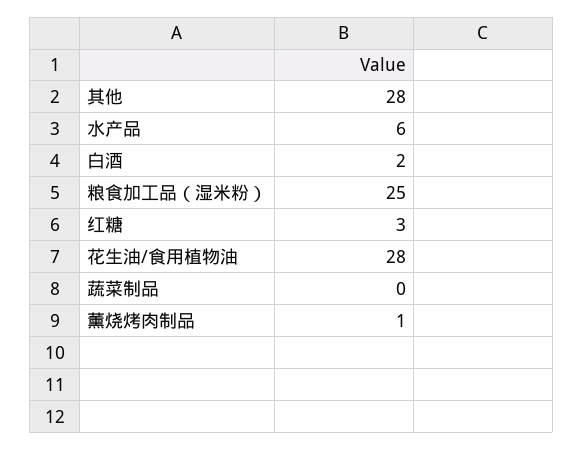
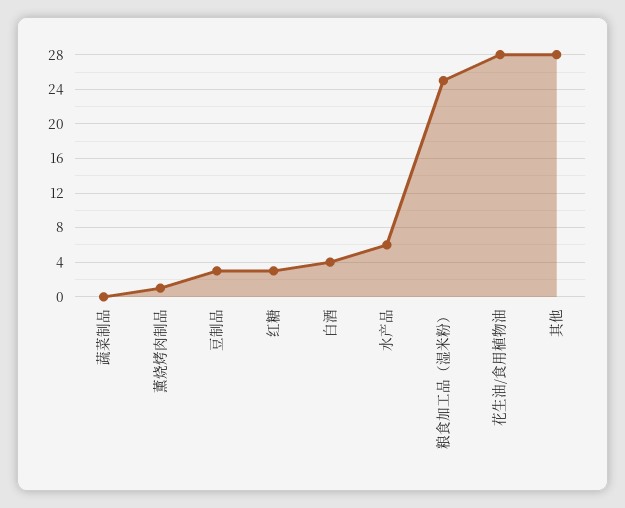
白酒: 2 -> 4
豆制品: none -> 3

